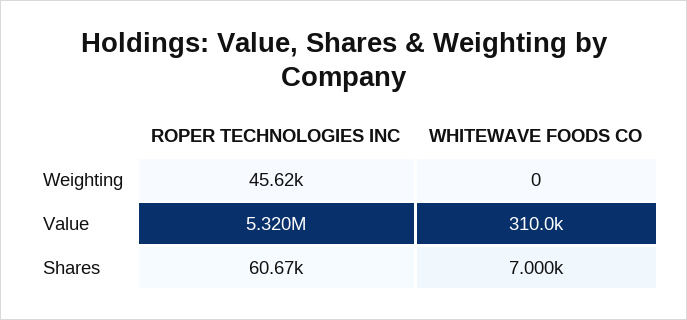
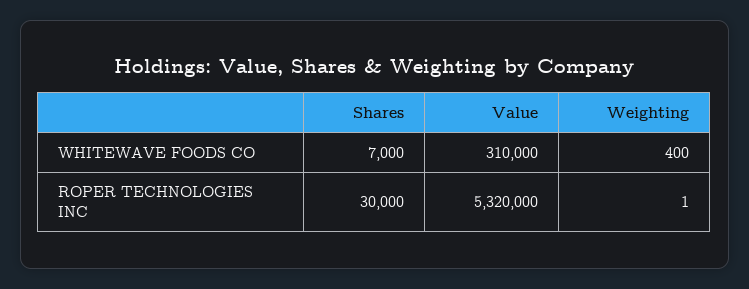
ROPER TECHNOLOGIES INC, Weighting: 45620 -> 1
WHITEWAVE FOODS CO, Weighting: 0 -> 400
ROPER TECHNOLOGIES INC, Shares: 60670 -> 30000

